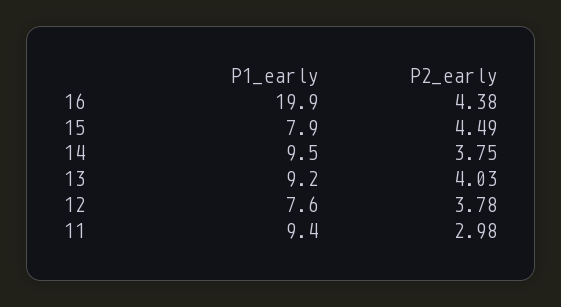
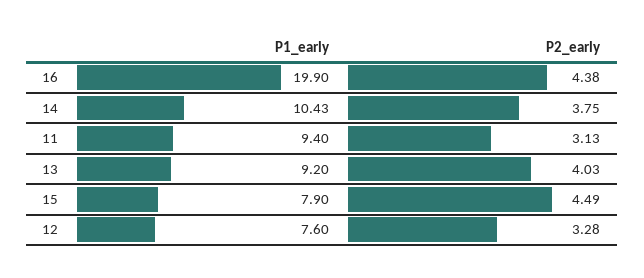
P1_early, 14: 9.5 -> 10.43
P2_early, 12: 3.78 -> 3.28
P2_early, 11: 2.98 -> 3.13

